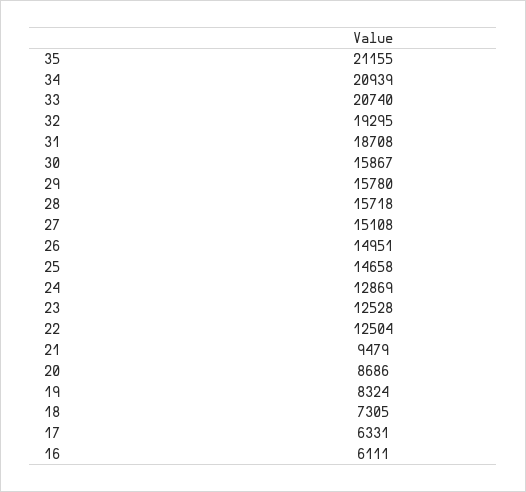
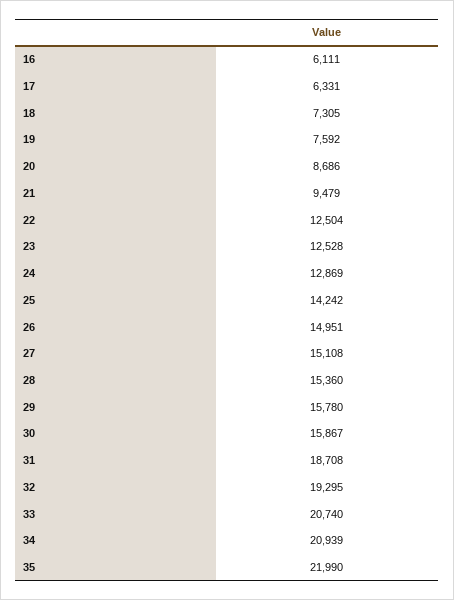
35: 21155 -> 21990
28: 15718 -> 15360
25: 14658 -> 14242
19: 8324 -> 7592

